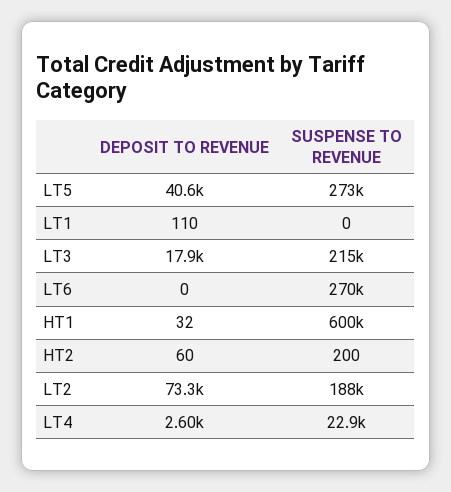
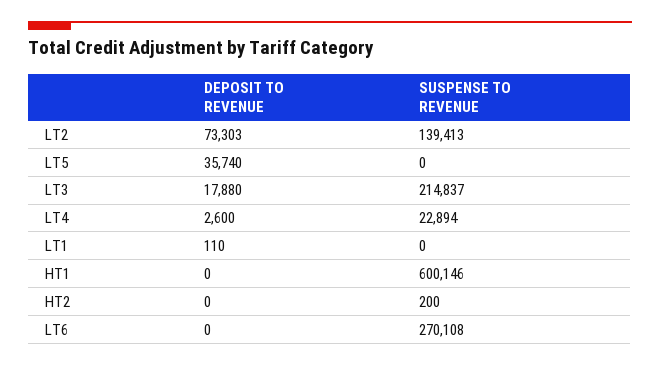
DEPOSIT TO REVENUE, LT5: 40600 -> 35740
SUSPENSE TO REVENUE, LT5: 273000 -> 0
DEPOSIT TO REVENUE, HT1: 32 -> 0
DEPOSIT TO REVENUE, HT2: 60 -> 0
SUSPENSE TO REVENUE, LT2: 188000 -> 139413

